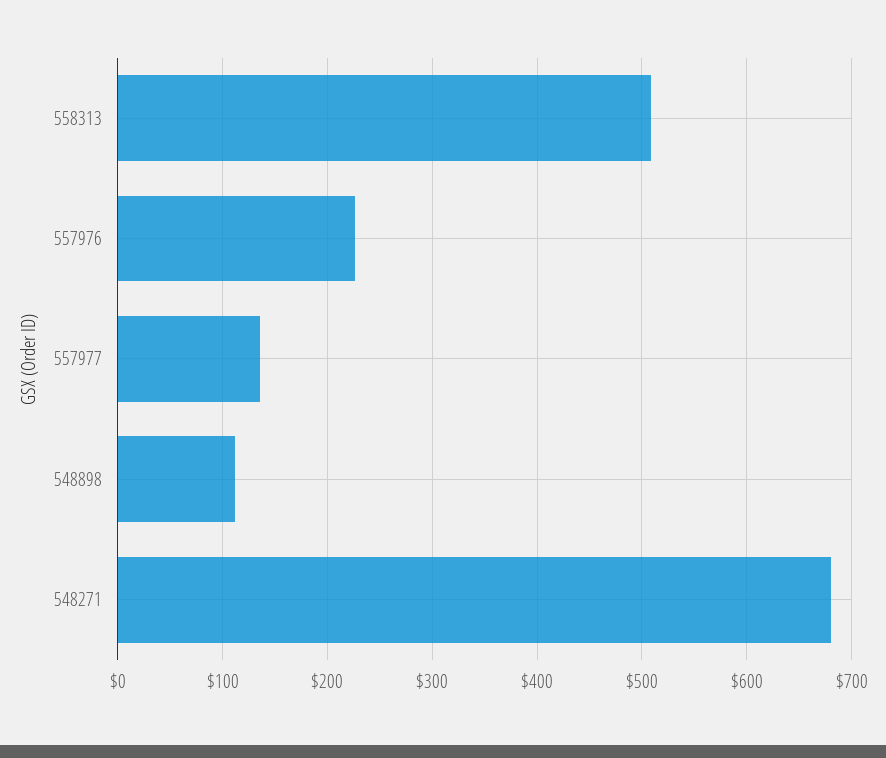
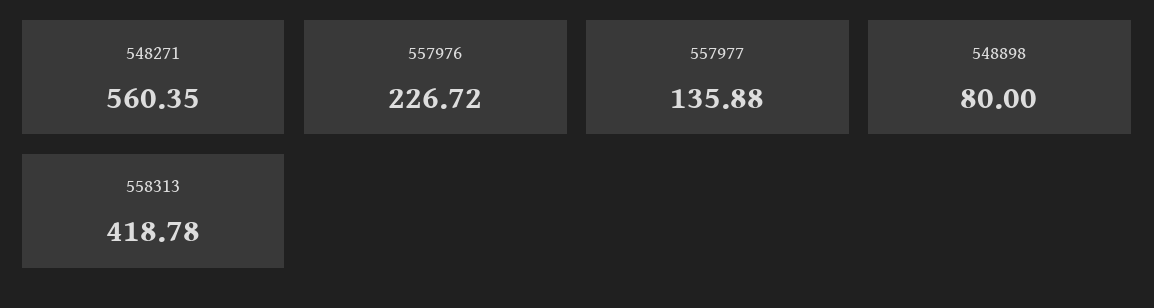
558313: 510 -> 418.78
548898: 110 -> 80
548271: 680 -> 560.35

